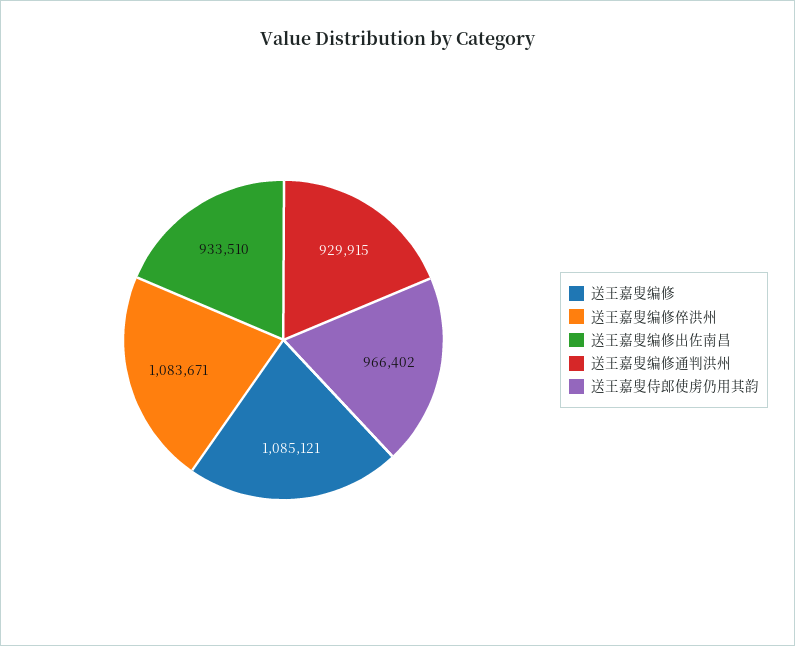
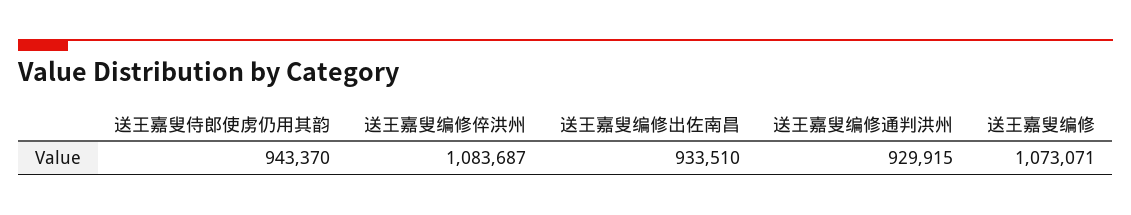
送王嘉叟编修: 1085121 -> 1073071
送王嘉叟编修倅洪州: 1083671 -> 1083687
送王嘉叟侍郎使虏仍用其韵: 966402 -> 943370

